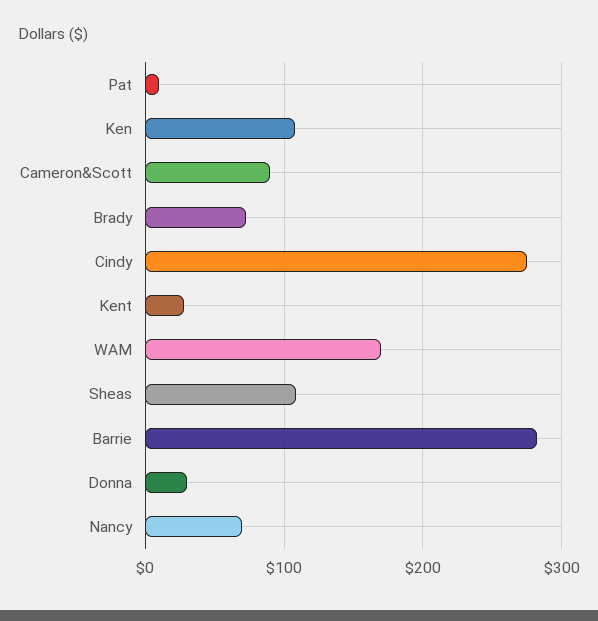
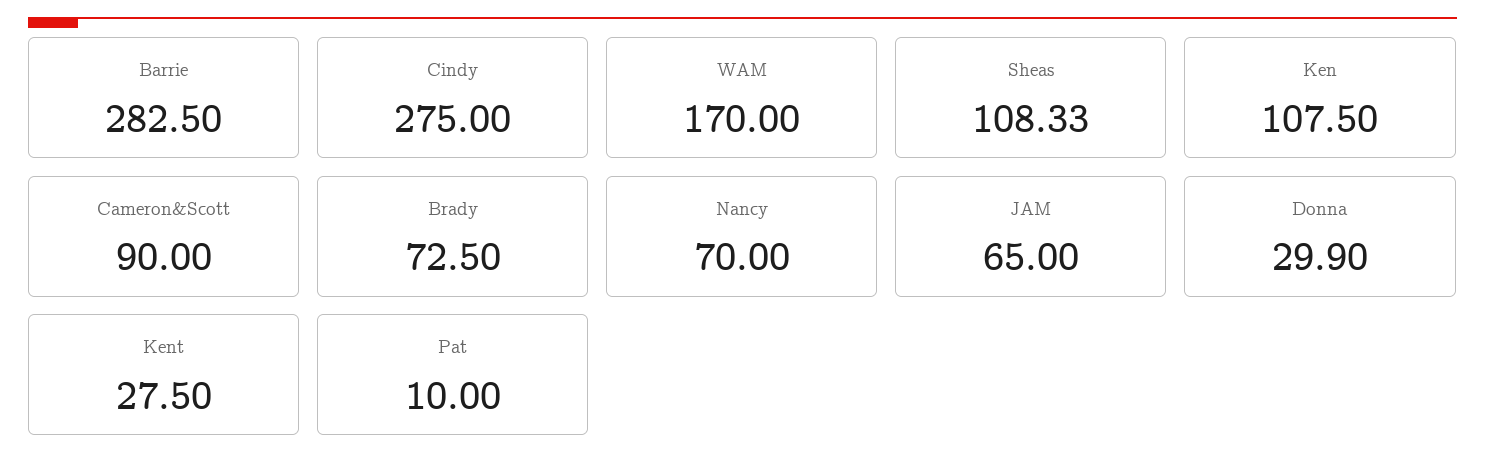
JAM: none -> 65

